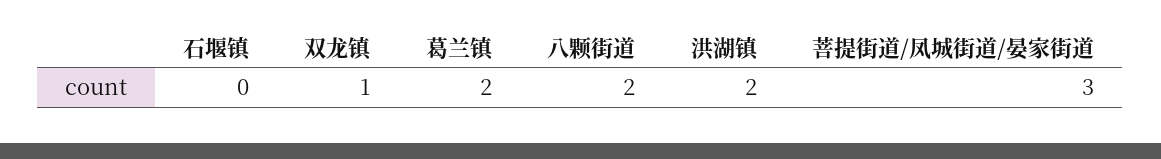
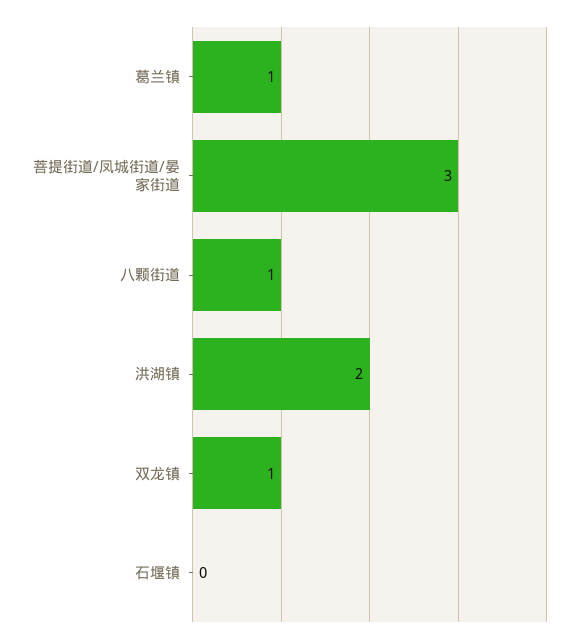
葛兰镇: 2 -> 1
八颗街道: 2 -> 1

